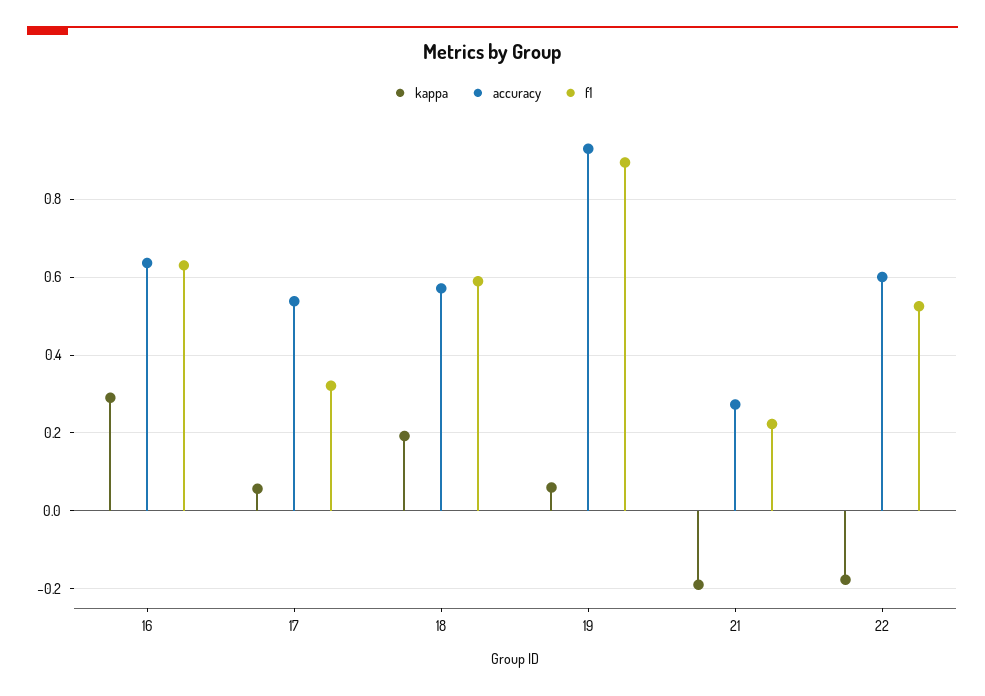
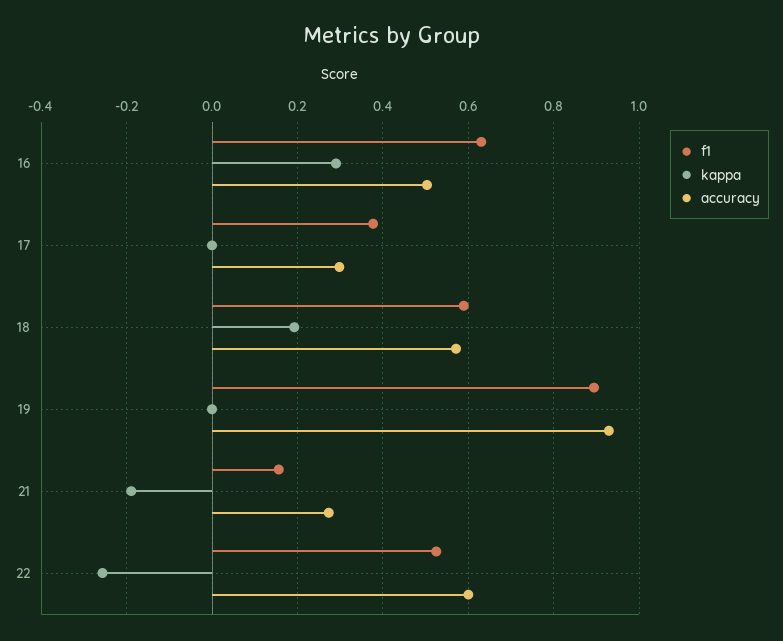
accuracy, 16: 0.64 -> 0.5
kappa, 17: 0.06 -> 0
accuracy, 17: 0.54 -> 0.3
f1, 17: 0.32 -> 0.38
kappa, 19: 0.06 -> 0
f1, 21: 0.22 -> 0.16
kappa, 22: -0.18 -> -0.26

